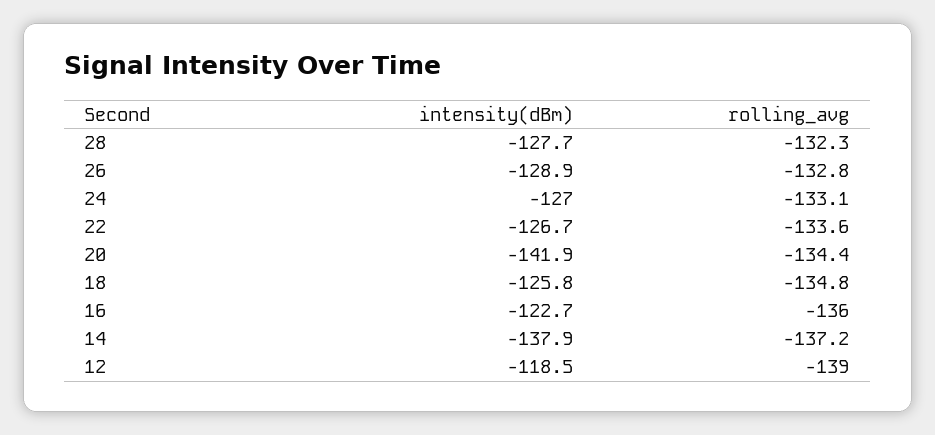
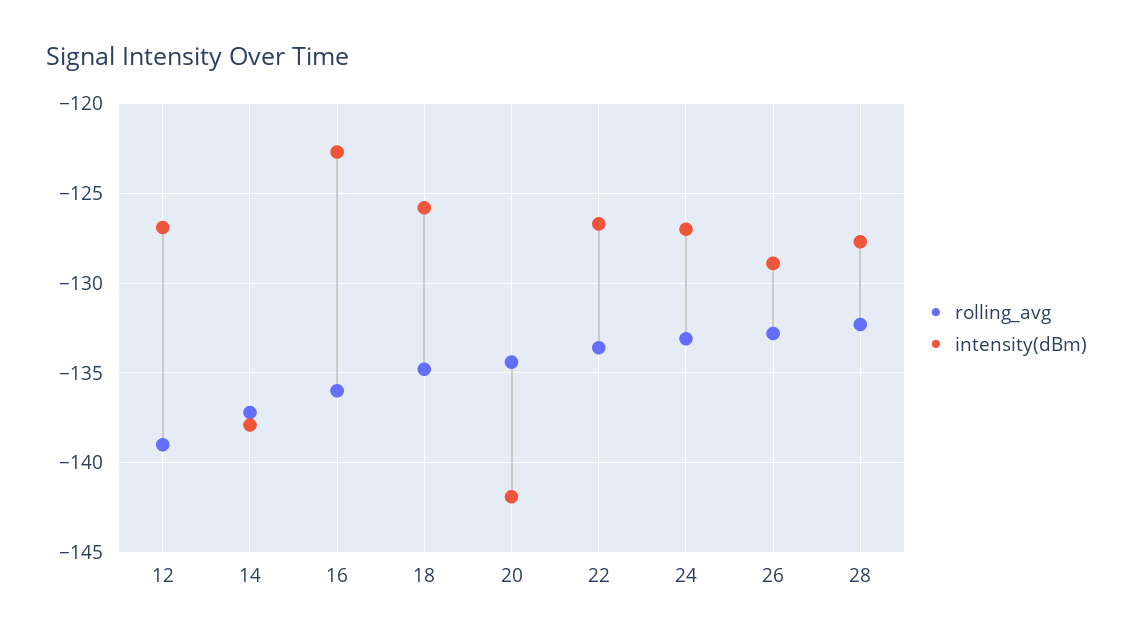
intensity(dBm), 12: -118.5 -> -127

